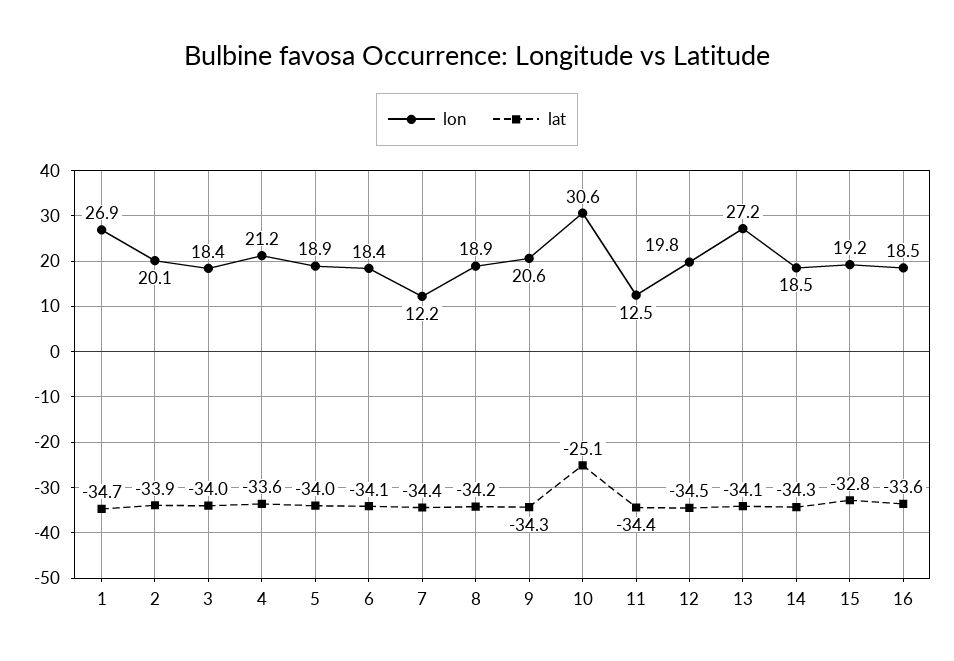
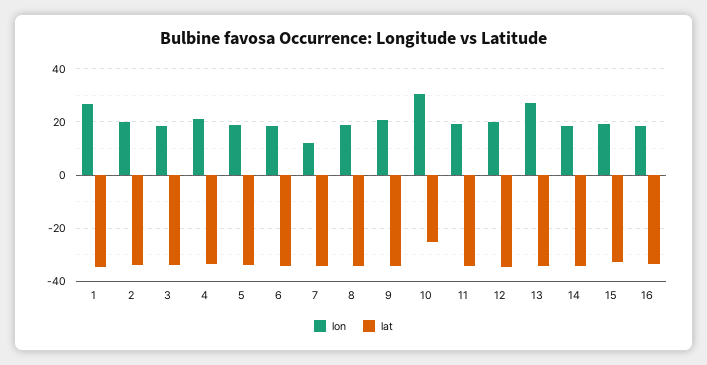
lon, 11: 12.5 -> 20

